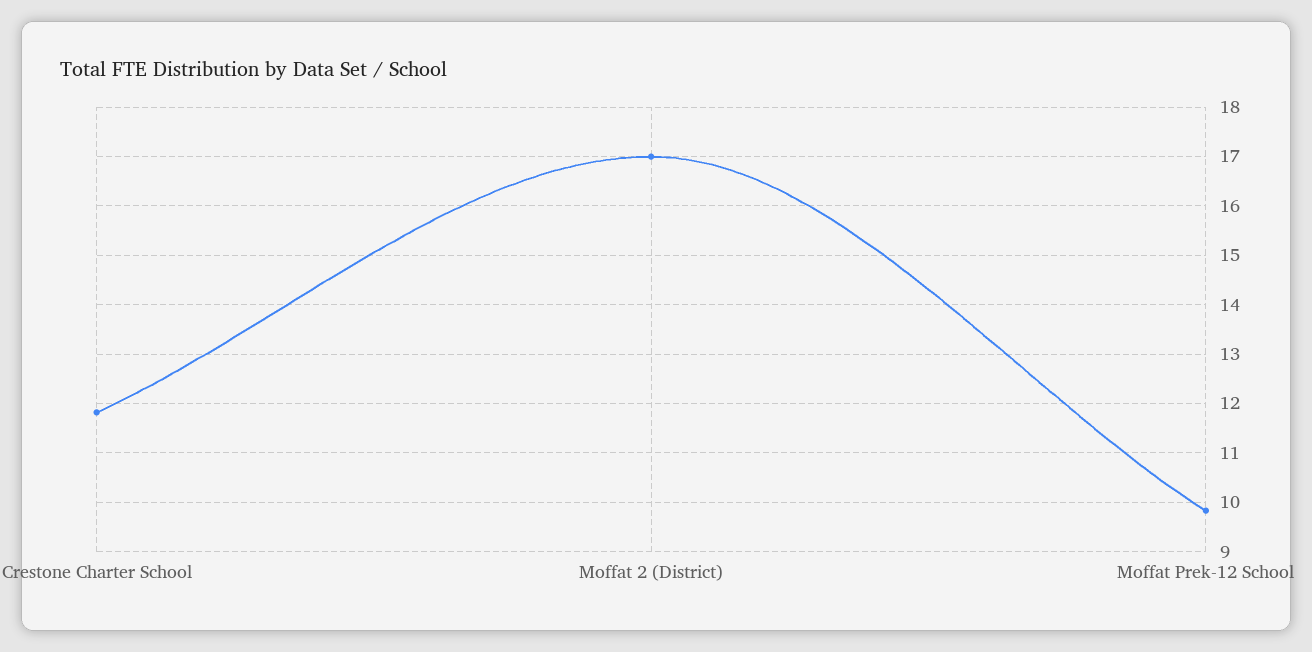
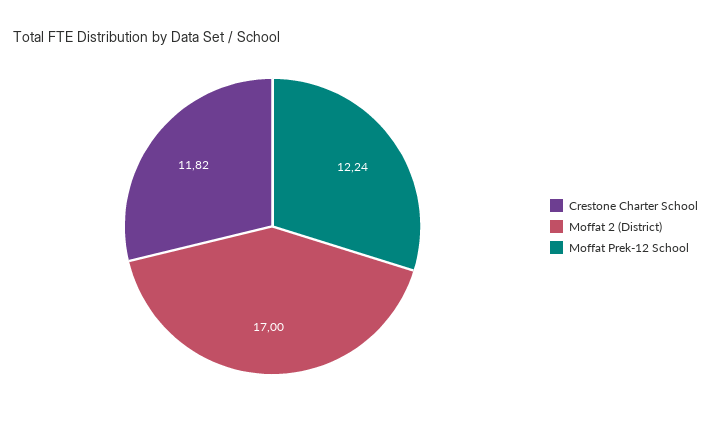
Moffat Prek-12 School: 9.8 -> 12.24

